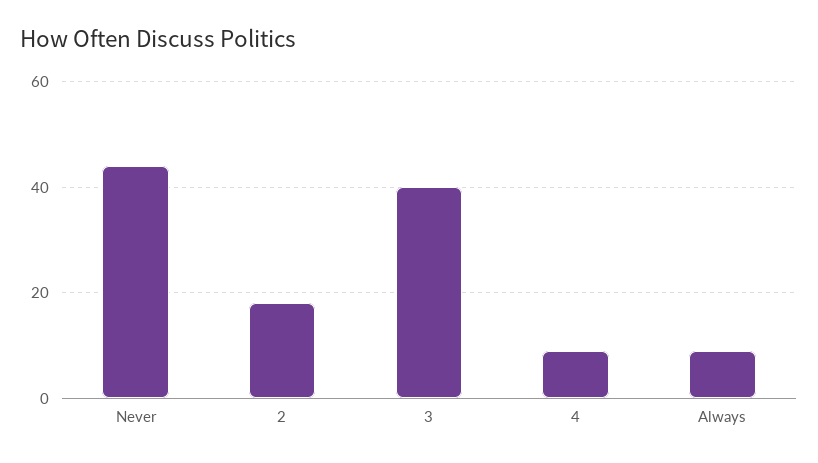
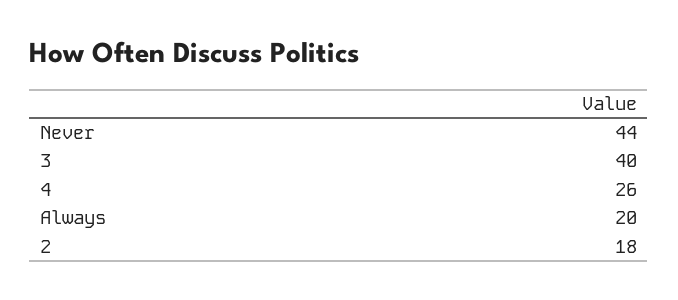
4: 10 -> 26
Always: 10 -> 20

